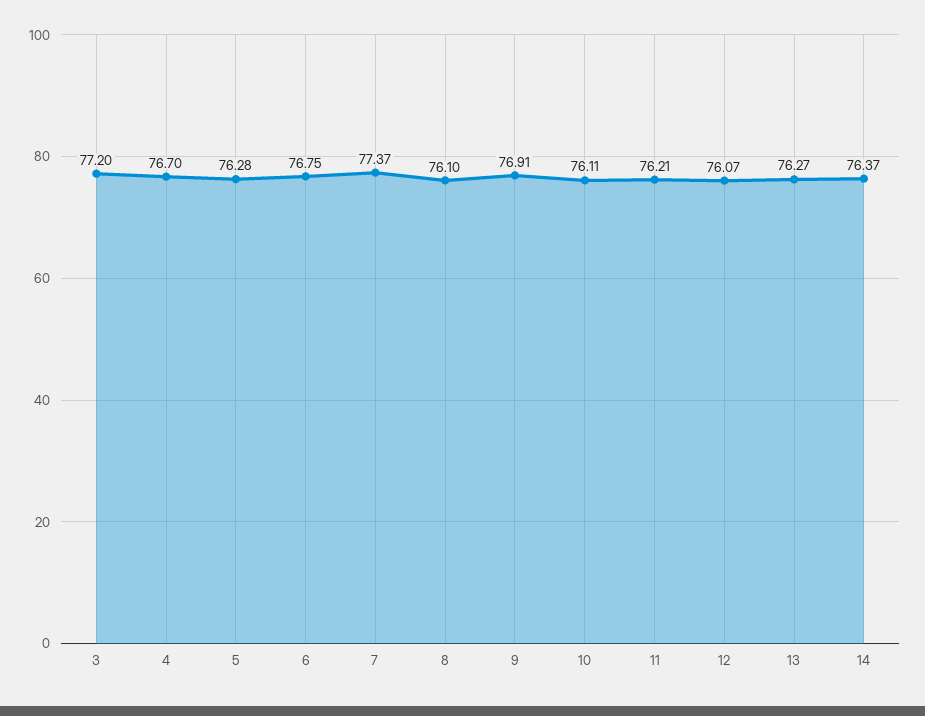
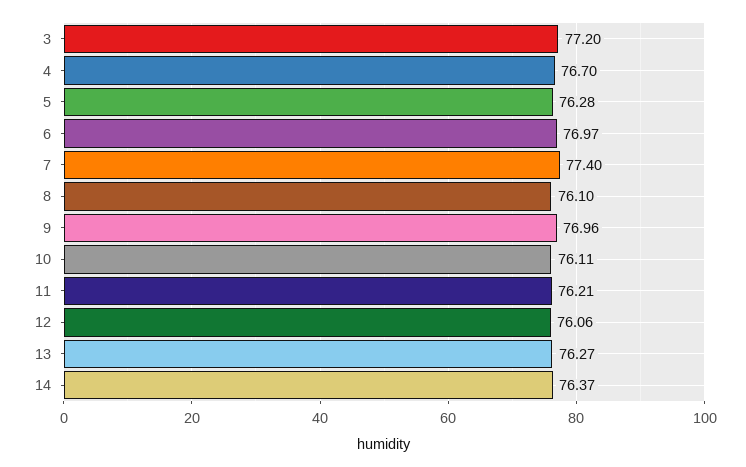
6: 76.75 -> 76.97
7: 77.37 -> 77.4
9: 76.91 -> 76.96
12: 76.07 -> 76.06

